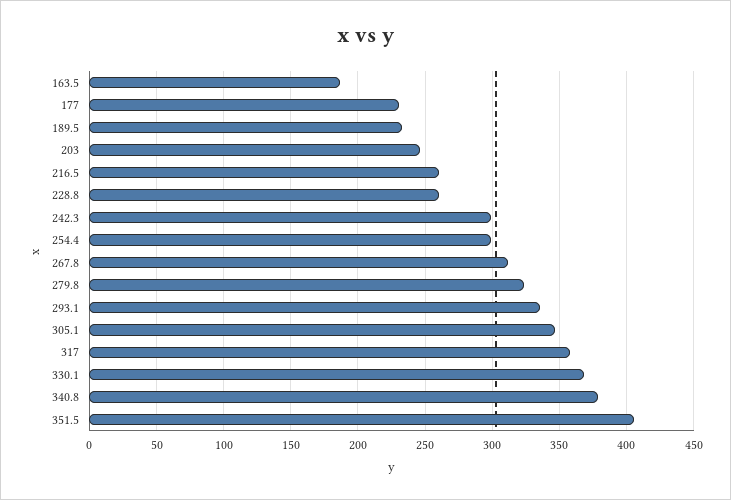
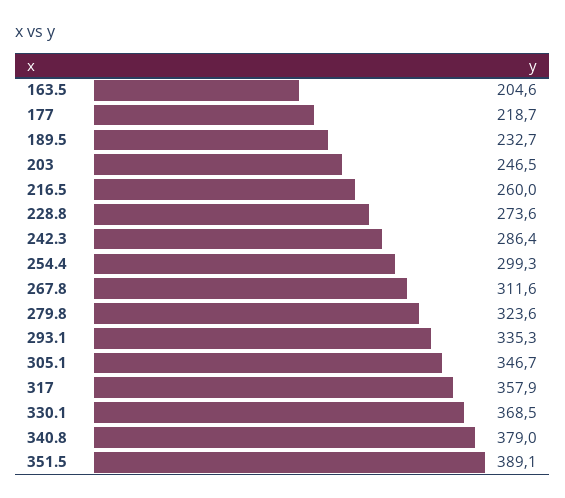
163.5: 185 -> 204.6
177: 230 -> 218.7
228.8: 260 -> 273.6
242.3: 300 -> 286.4
351.5: 405 -> 389.1

